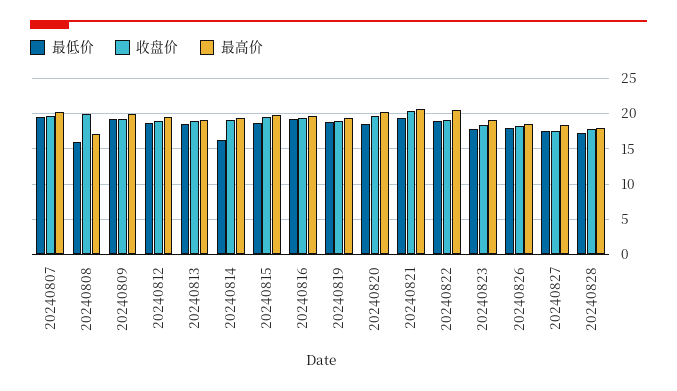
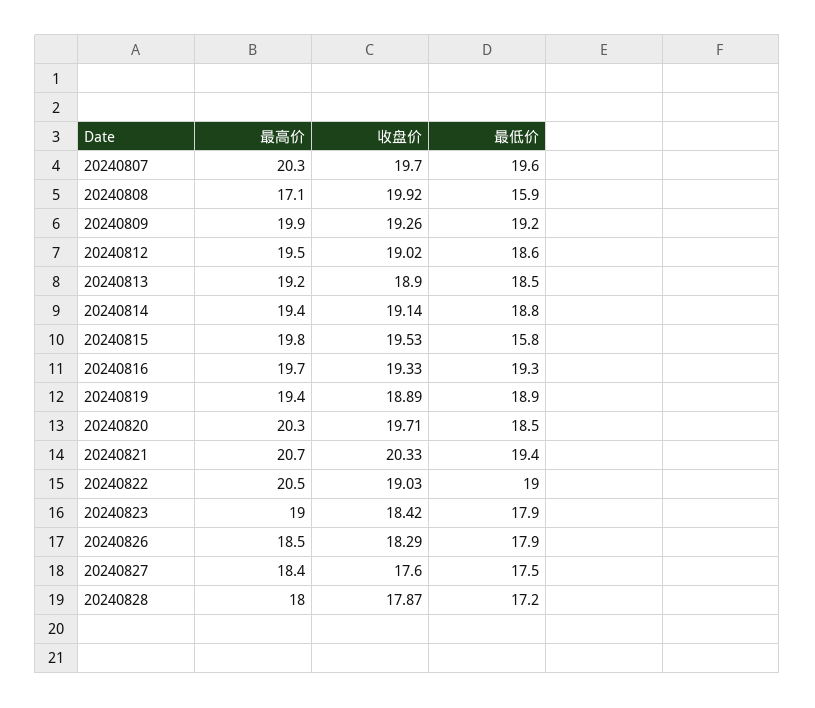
最低价, 20240814: 16 -> 18.8
最低价, 20240815: 19 -> 15.8

